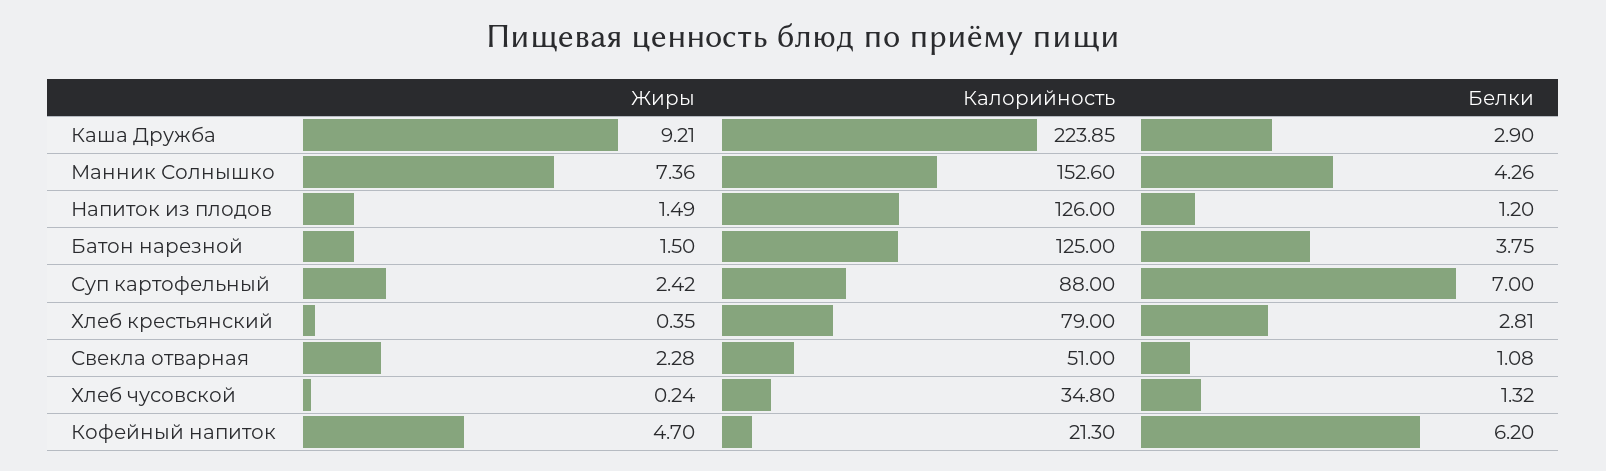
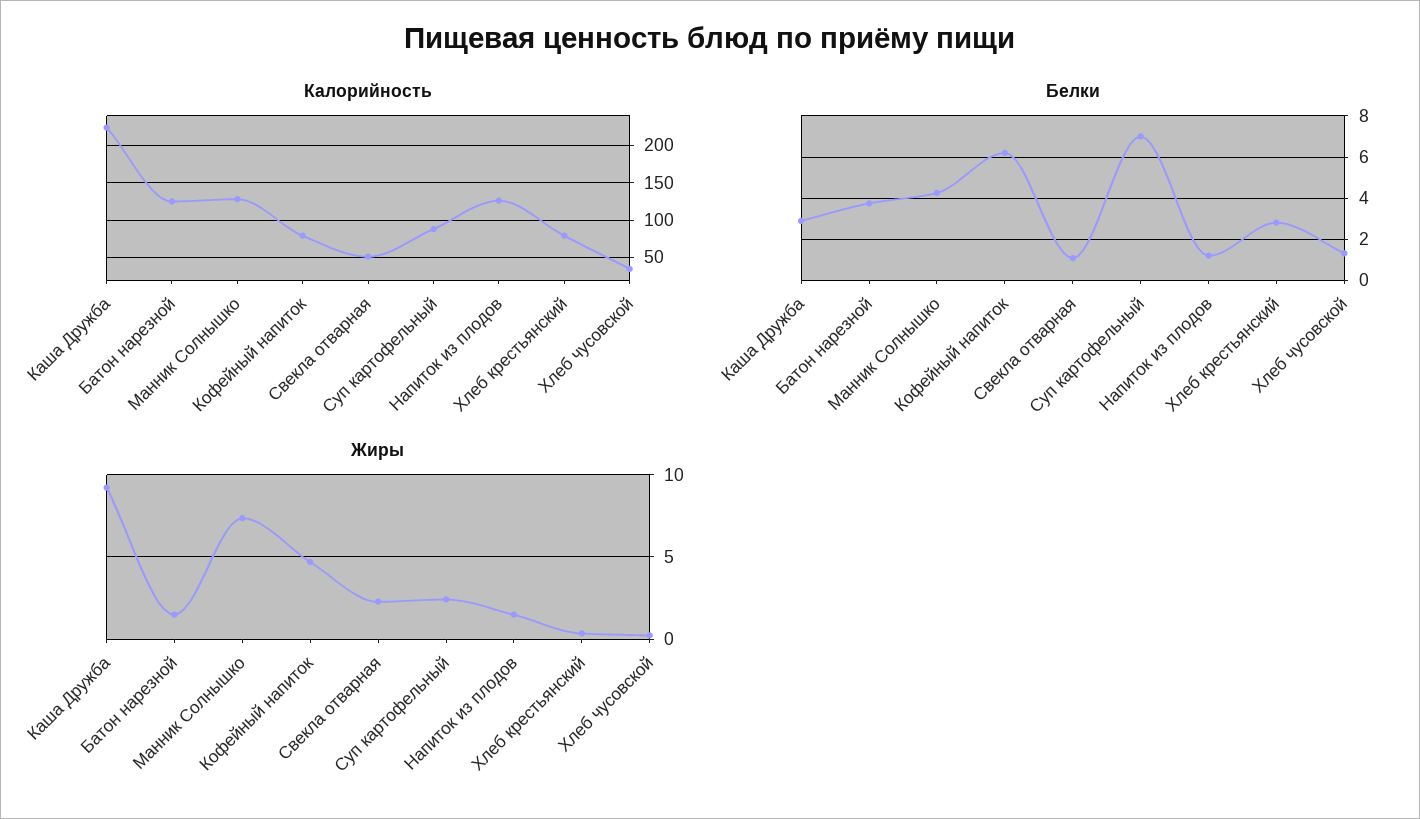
Калорийность, Манник Солнышко: 152.6 -> 130
Калорийность, Кофейный напиток: 21.3 -> 80

